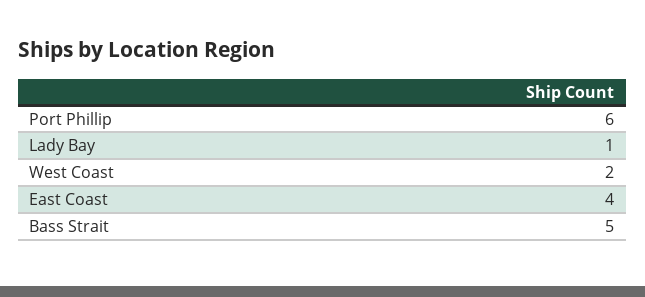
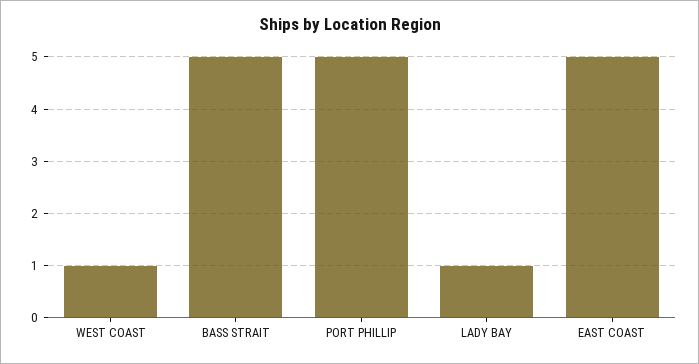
Port Phillip: 6 -> 5
West Coast: 2 -> 1
East Coast: 4 -> 5

